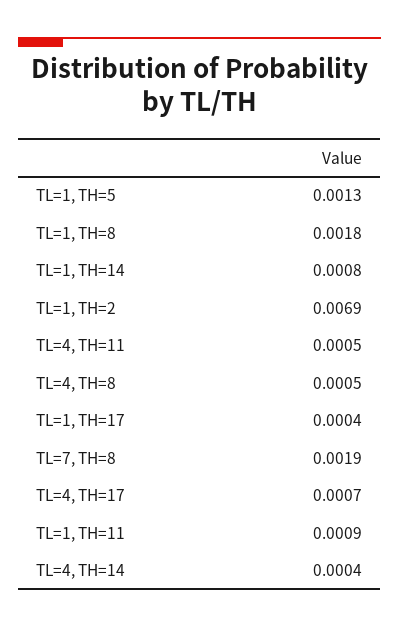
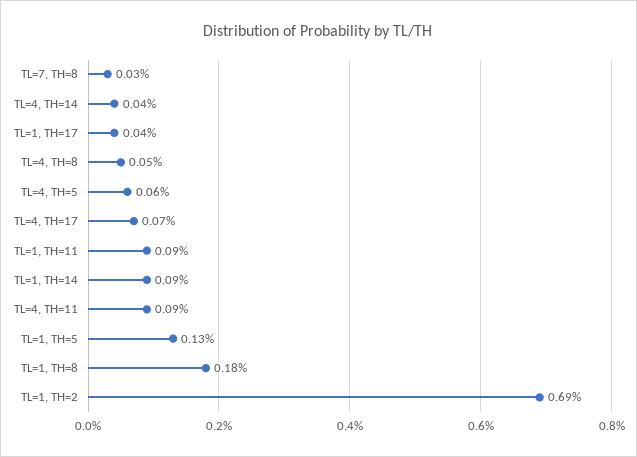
TL=1, TH=14: 0.0008 -> 0.0009
TL=4, TH=11: 0.0005 -> 0.0009
TL=7, TH=8: 0.0019 -> 0.0003
TL=4, TH=5: none -> 0.0006

